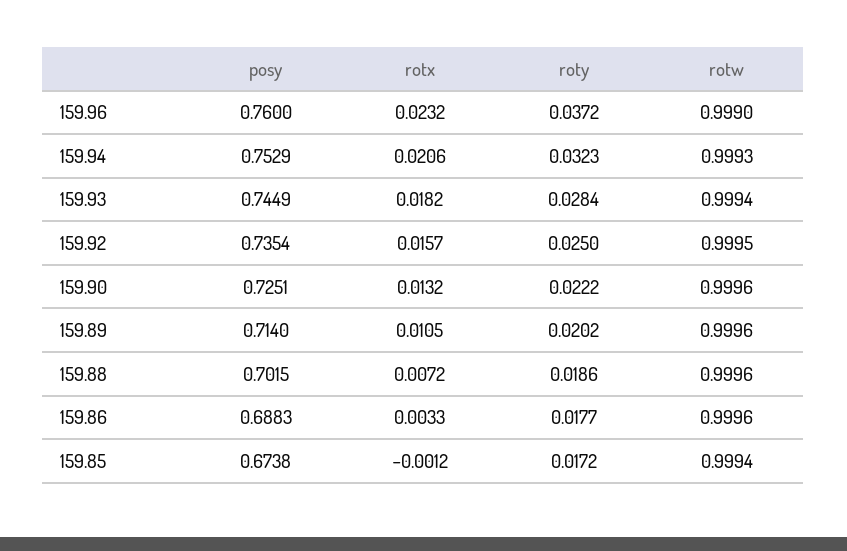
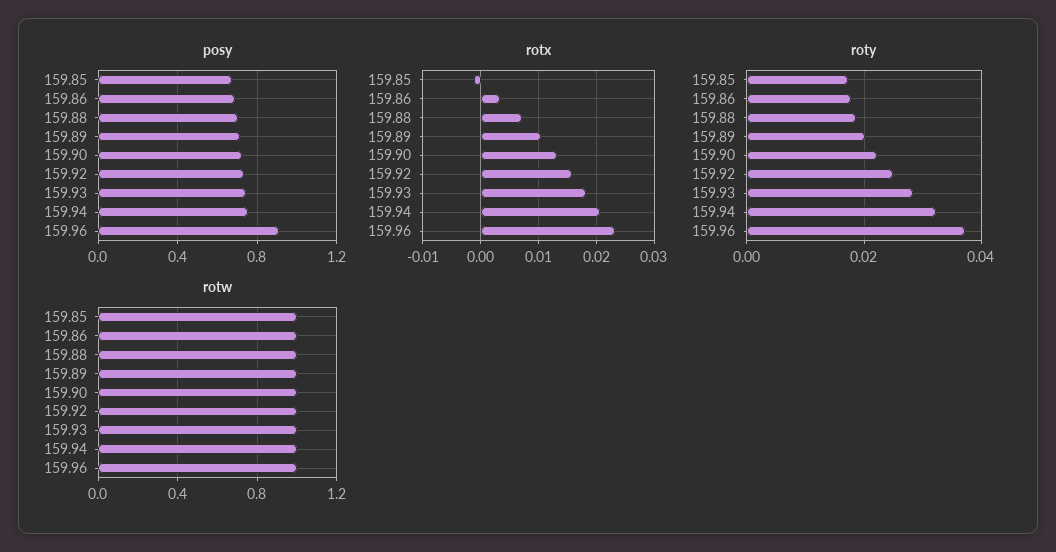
posy, 159.96: 0.76 -> 0.9

